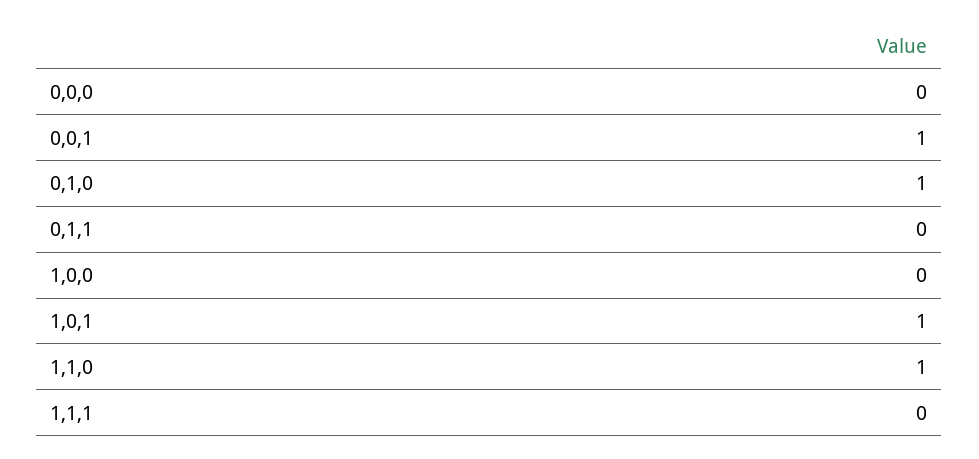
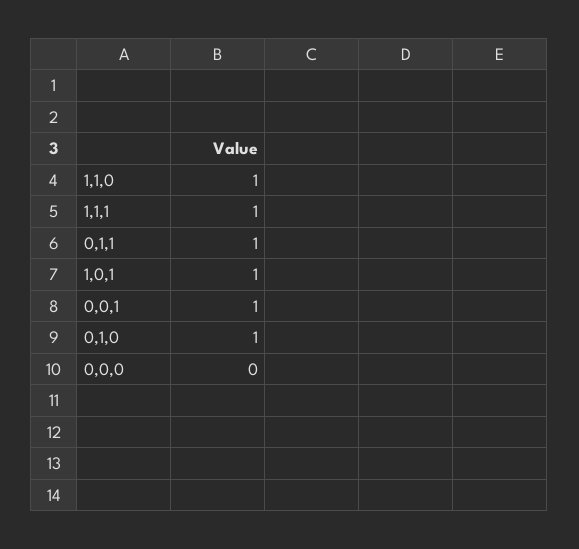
0,1,1: 0 -> 1
1,0,0: 0 -> none
1,1,1: 0 -> 1

